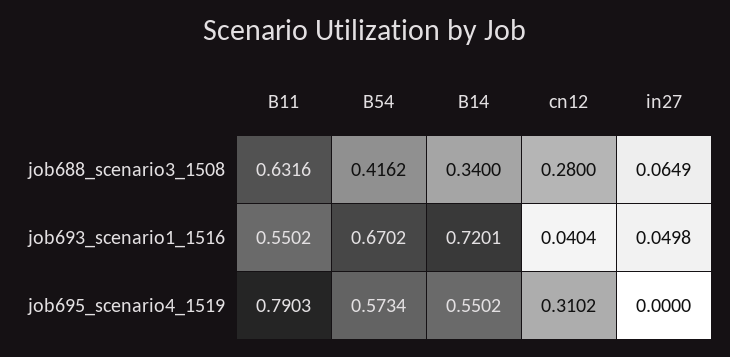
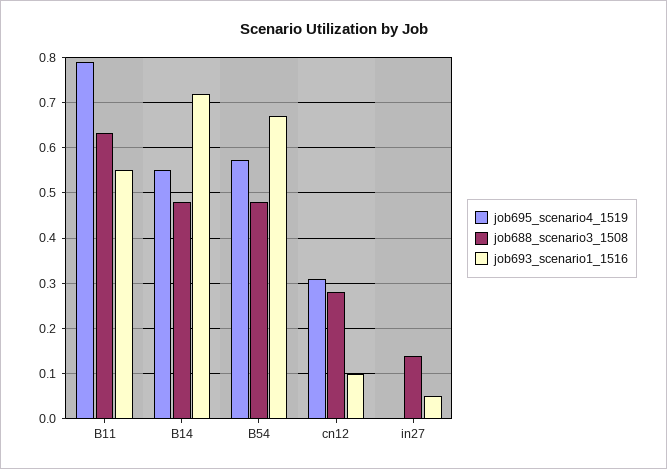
job688_scenario3_1508, B54: 0.4162 -> 0.48
job688_scenario3_1508, B14: 0.34 -> 0.48
job688_scenario3_1508, in27: 0.0649 -> 0.14
job693_scenario1_1516, cn12: 0.0404 -> 0.1

